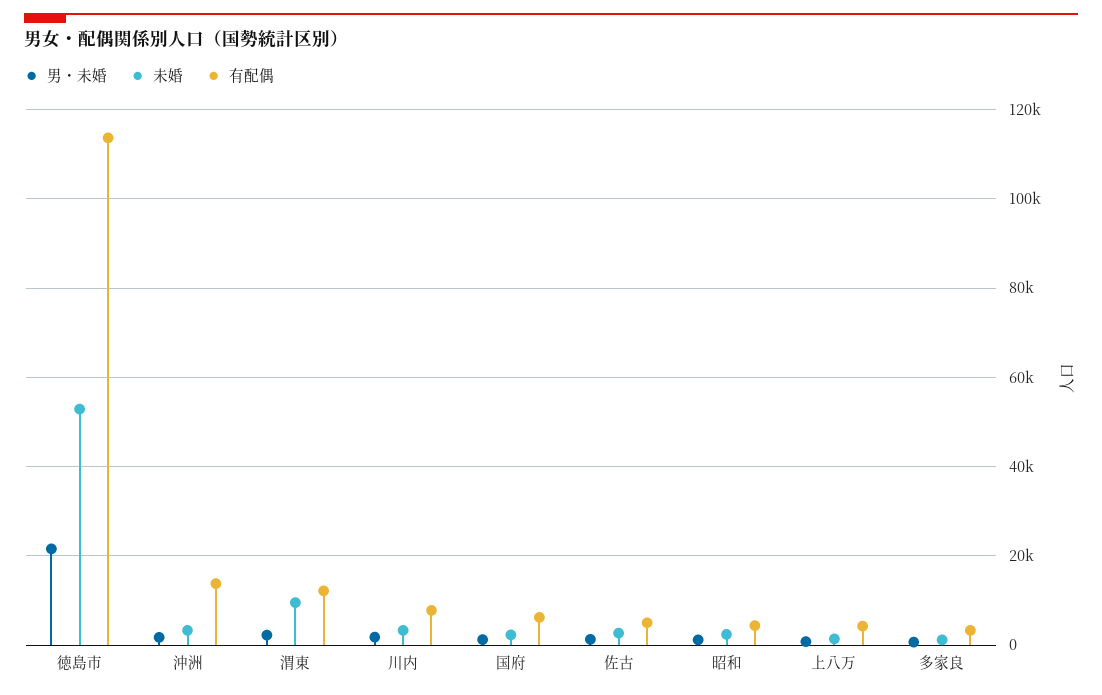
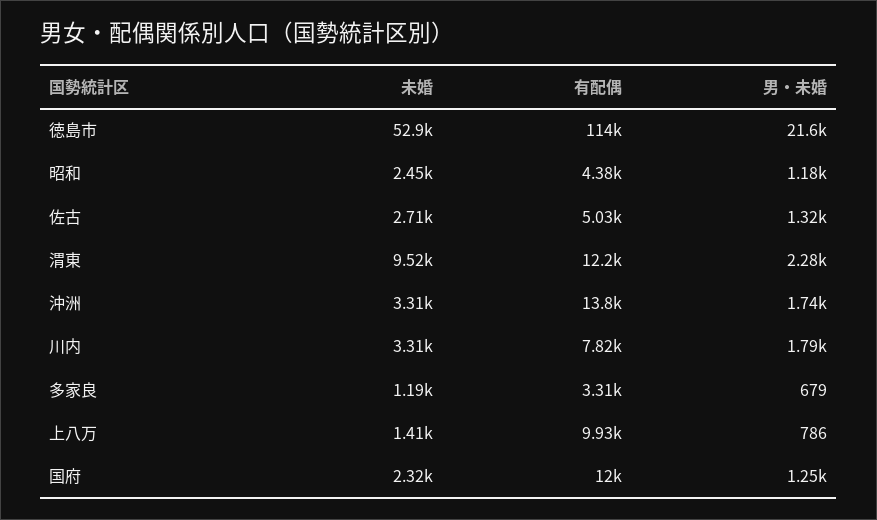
有配偶, 国府: 6000 -> 12000
有配偶, 上八万: 4000 -> 9930

